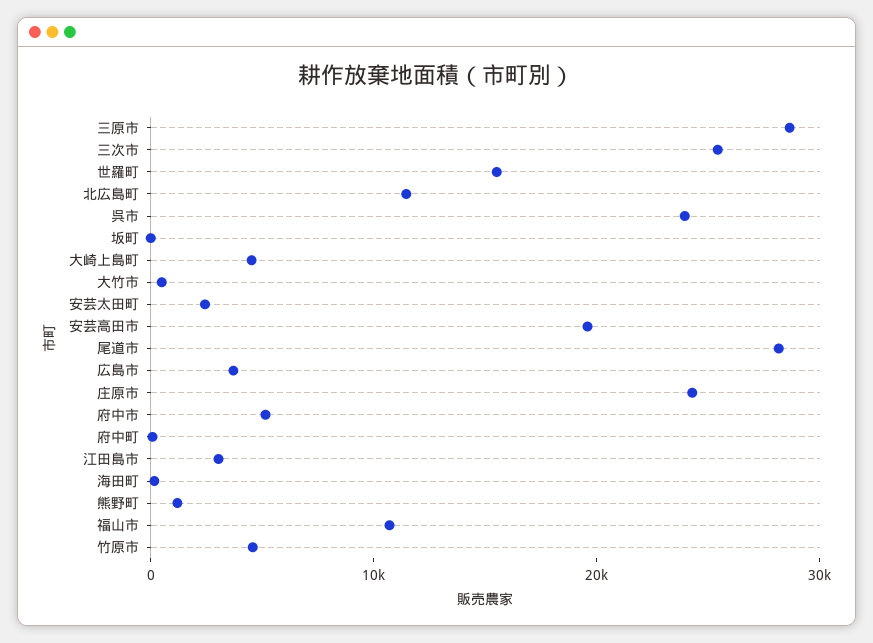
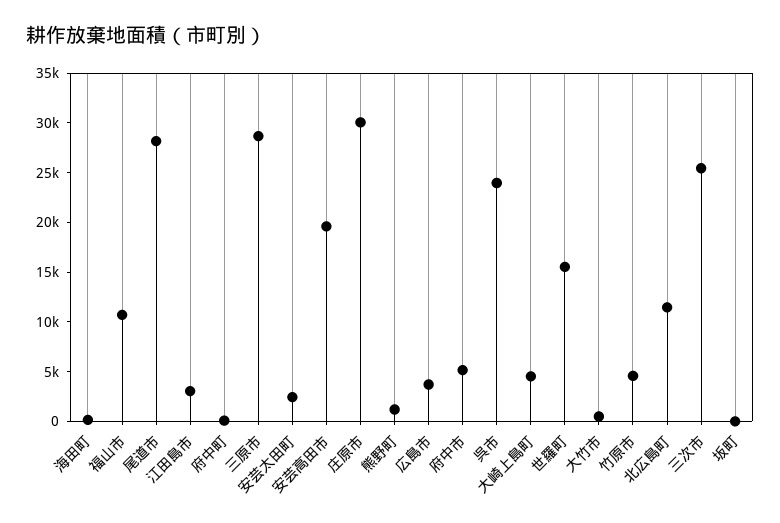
庄原市: 24000 -> 30000

